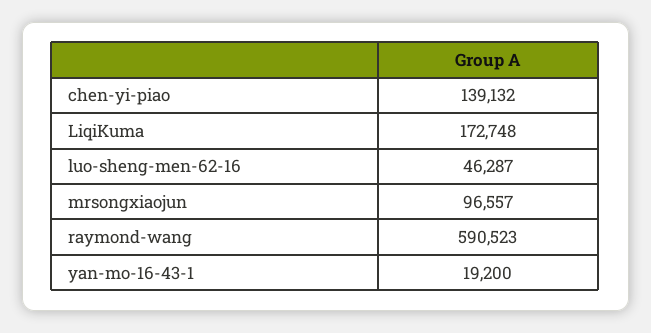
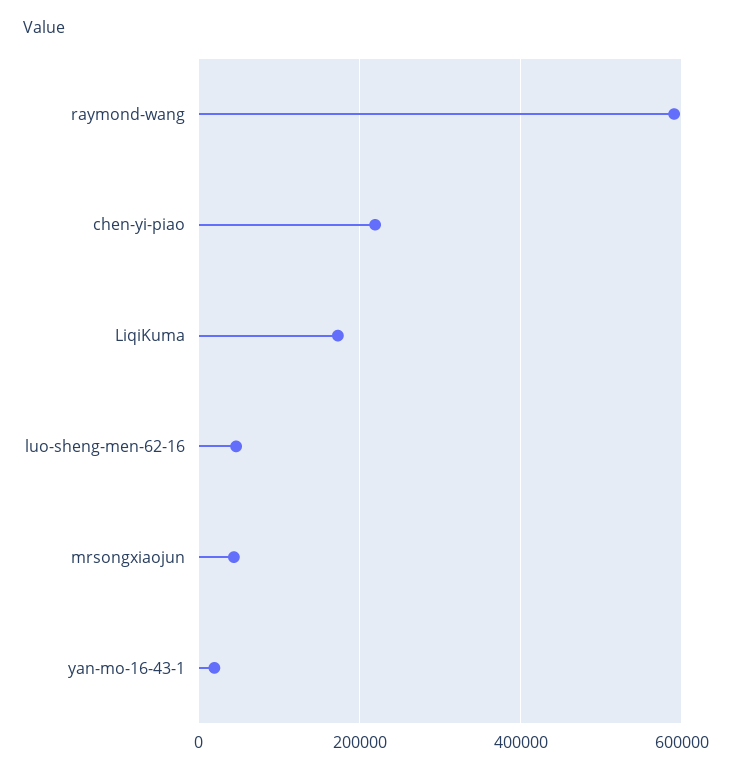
chen-yi-piao: 139132 -> 220000
mrsongxiaojun: 96557 -> 40000

